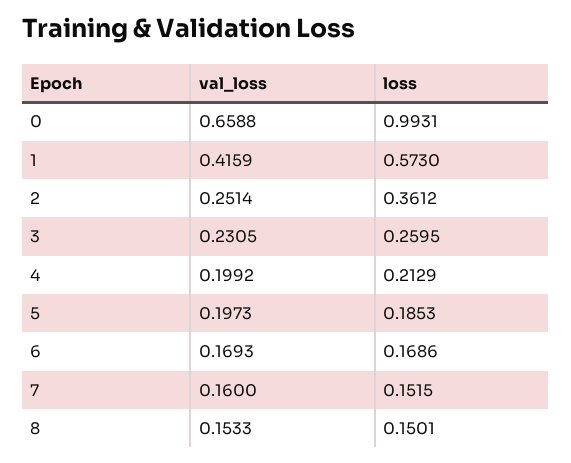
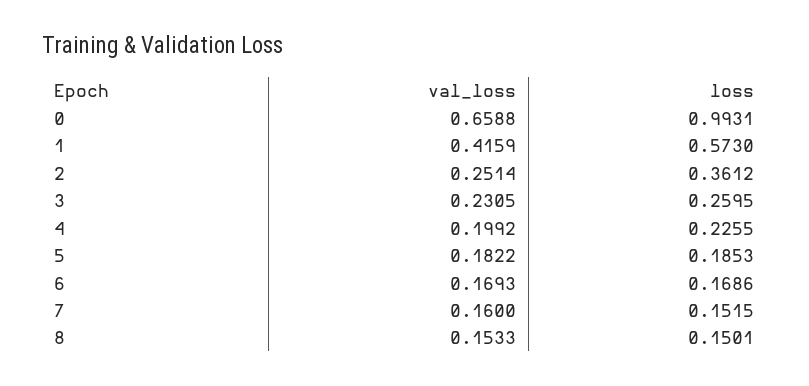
loss, 4: 0.2129 -> 0.2255
val_loss, 5: 0.1973 -> 0.1822

